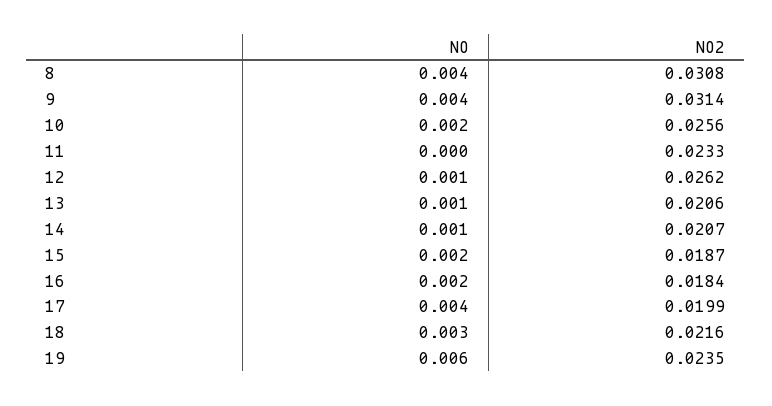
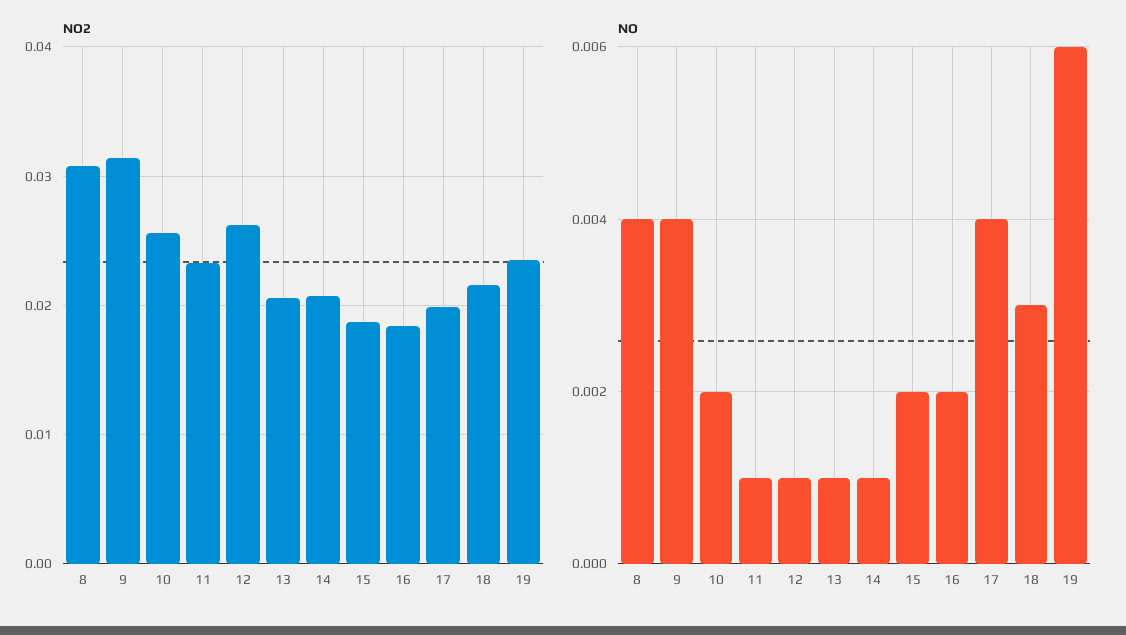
NO, 11: 0 -> 0.001

